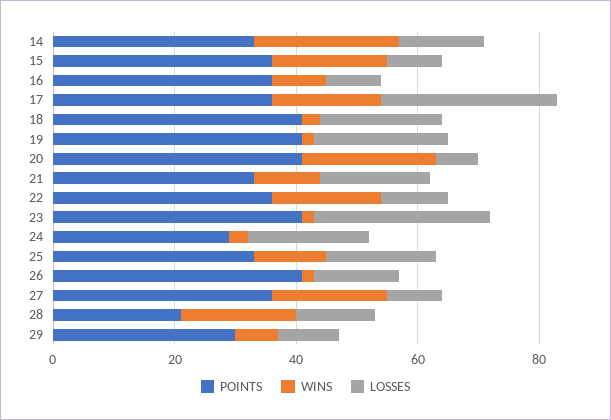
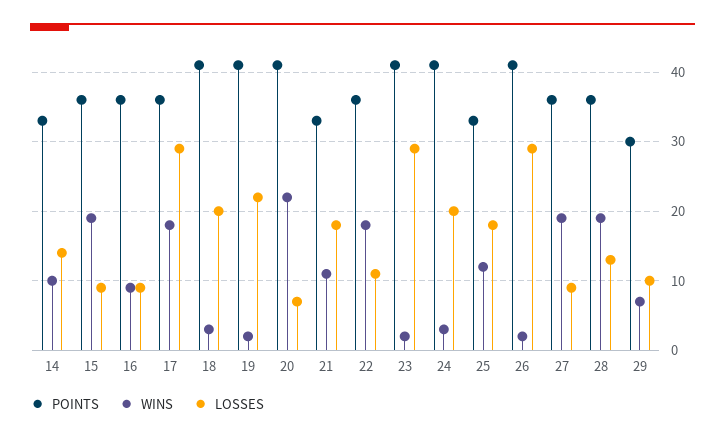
WINS, 14: 25 -> 10
POINTS, 24: 30 -> 41
LOSSES, 26: 15 -> 29
POINTS, 28: 20 -> 36

